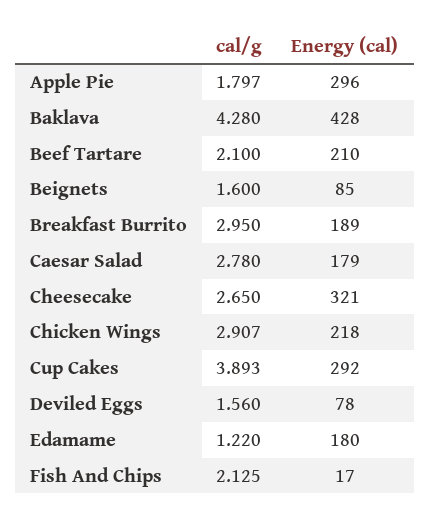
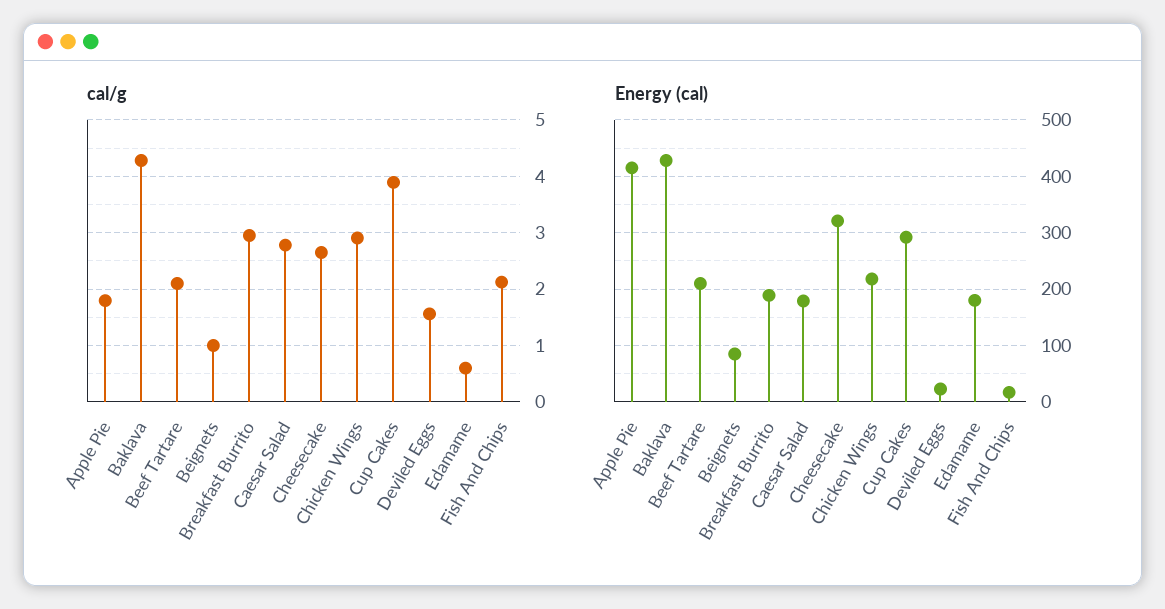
Energy (cal), Apple Pie: 296 -> 420
cal/g, Beignets: 1.6 -> 1
Energy (cal), Deviled Eggs: 78 -> 20
cal/g, Edamame: 1.22 -> 0.6

